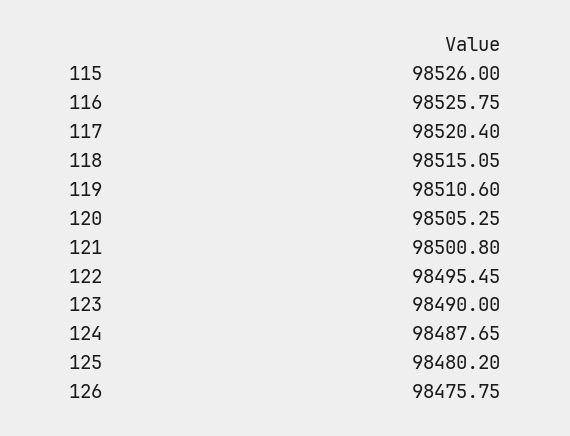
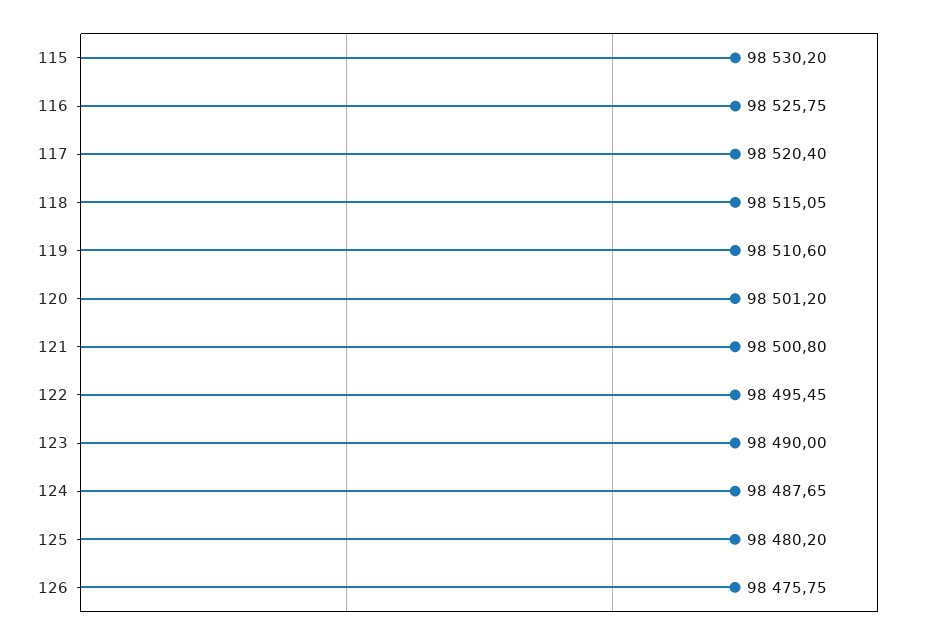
115: 98526 -> 98530.2
120: 98505.25 -> 98501.2

